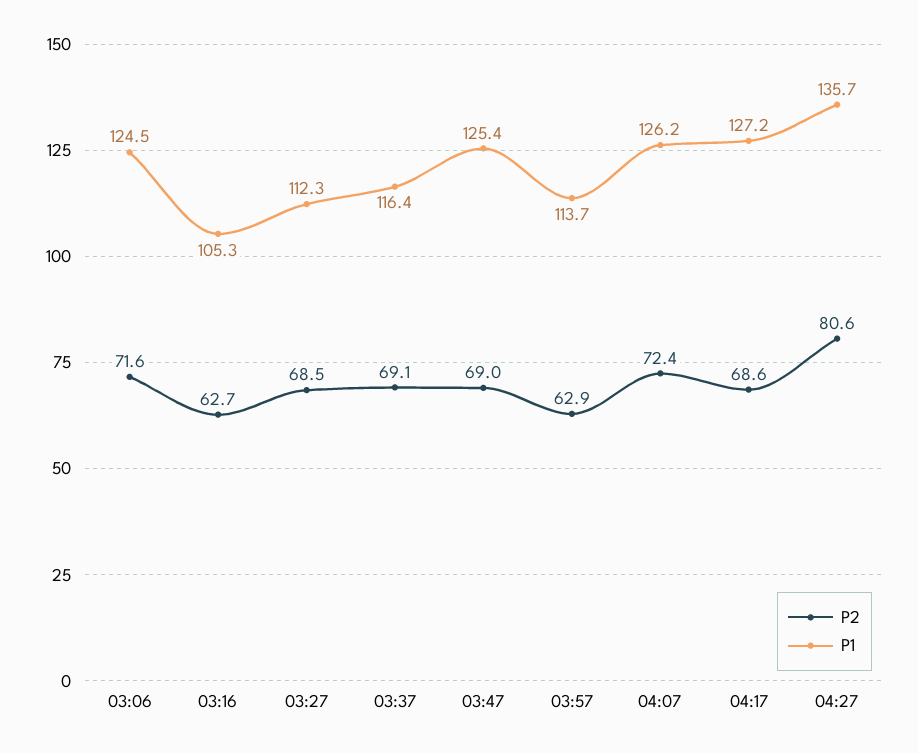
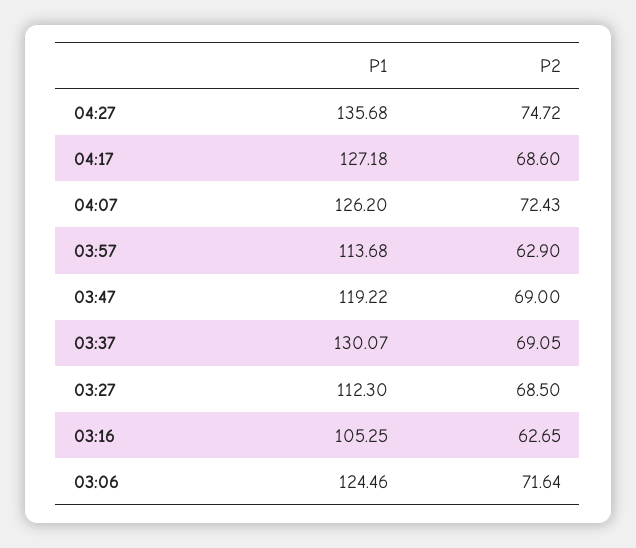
P1, 03:37: 116.4 -> 130.07
P1, 03:47: 125.4 -> 119.22
P2, 04:27: 80.6 -> 74.72

